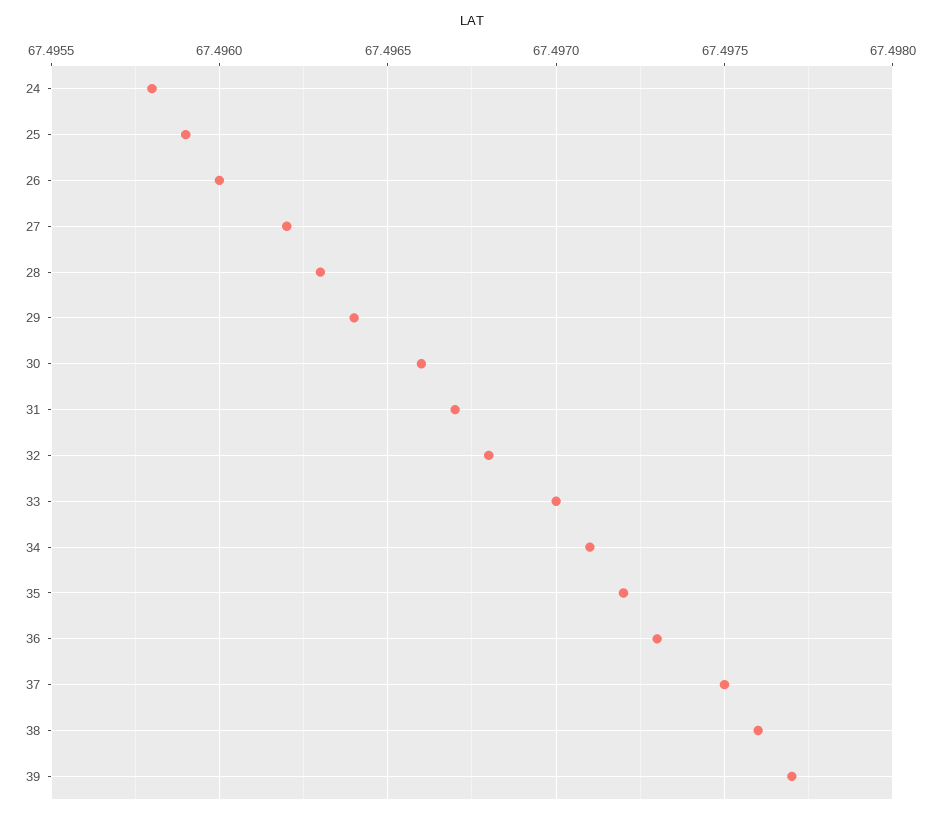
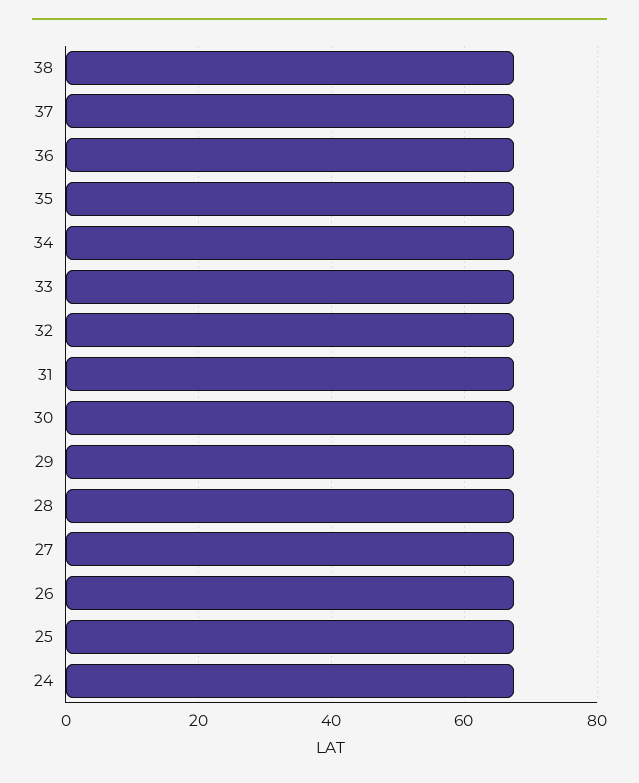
39: 67.4977 -> none

